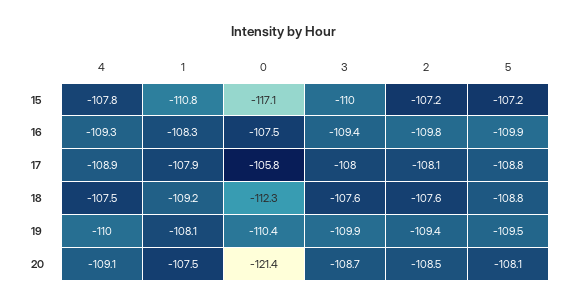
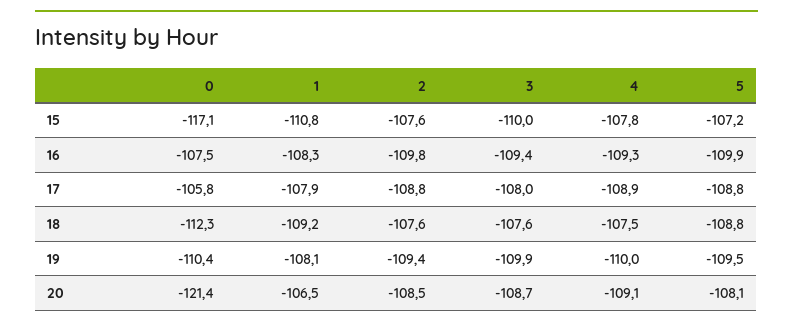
2, 15: -107.2 -> -107.6
2, 17: -108.1 -> -108.8
1, 20: -107.5 -> -106.5

